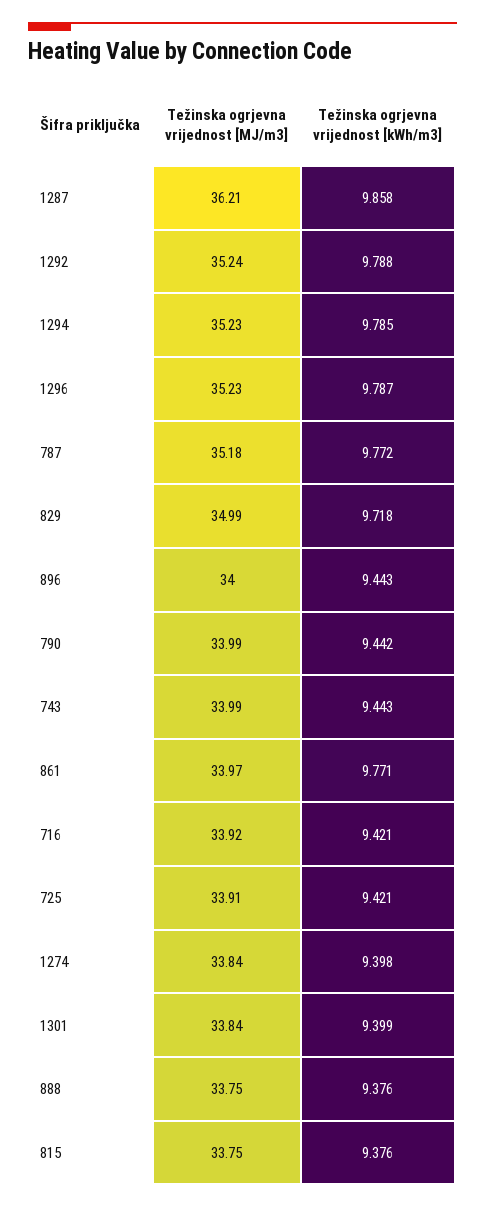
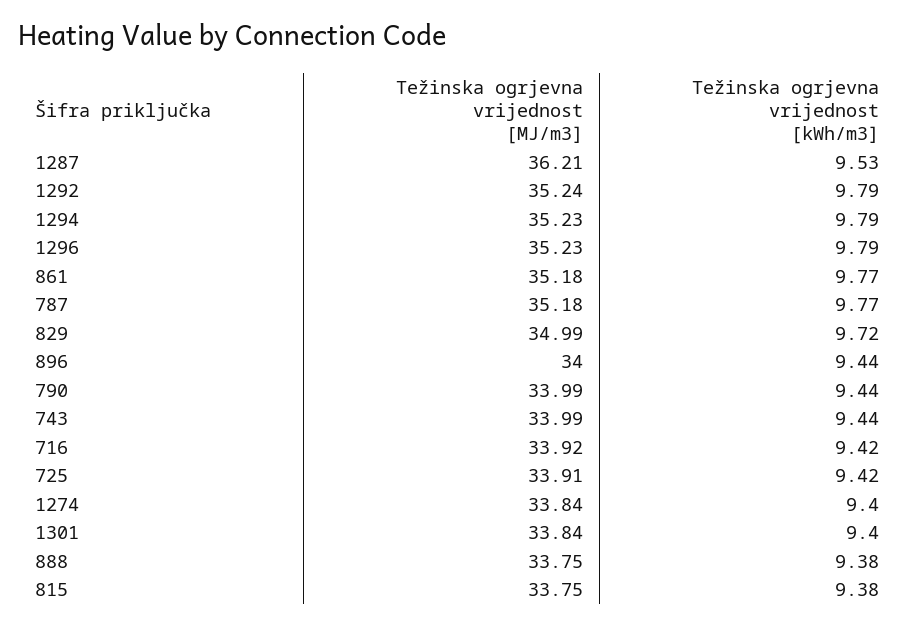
Težinska ogrjevna vrijednost [kWh/m3], 1287: 9.858 -> 9.53
Težinska ogrjevna vrijednost [MJ/m3], 861: 33.97 -> 35.18

